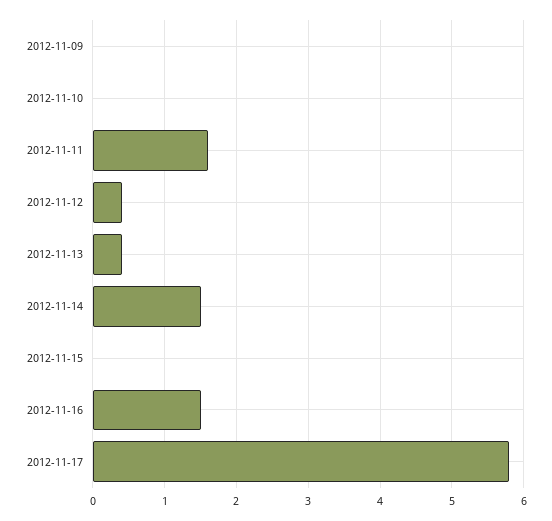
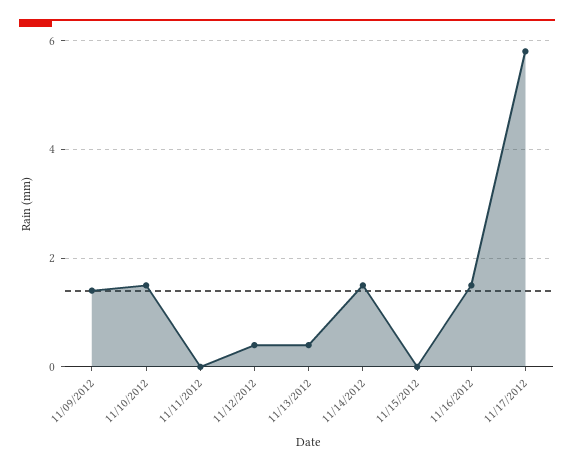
2012-11-09: 0 -> 1.5
2012-11-10: 0 -> 1.5
2012-11-11: 1.6 -> 0

